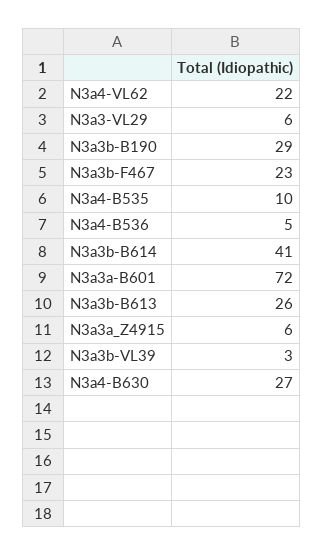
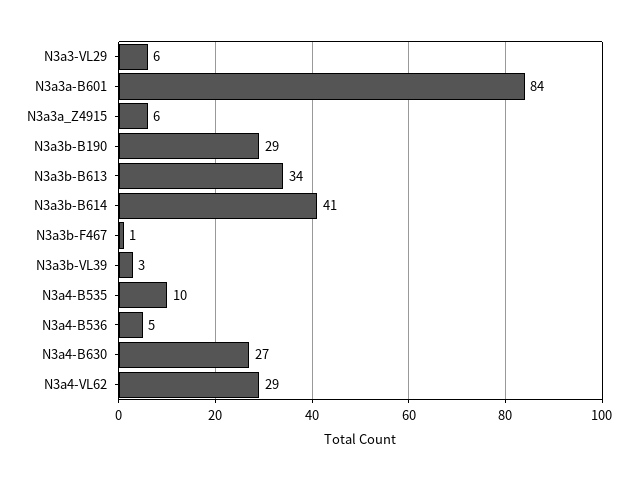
N3a4-VL62: 22 -> 29
N3a3b-F467: 23 -> 1
N3a3a-B601: 72 -> 84
N3a3b-B613: 26 -> 34

